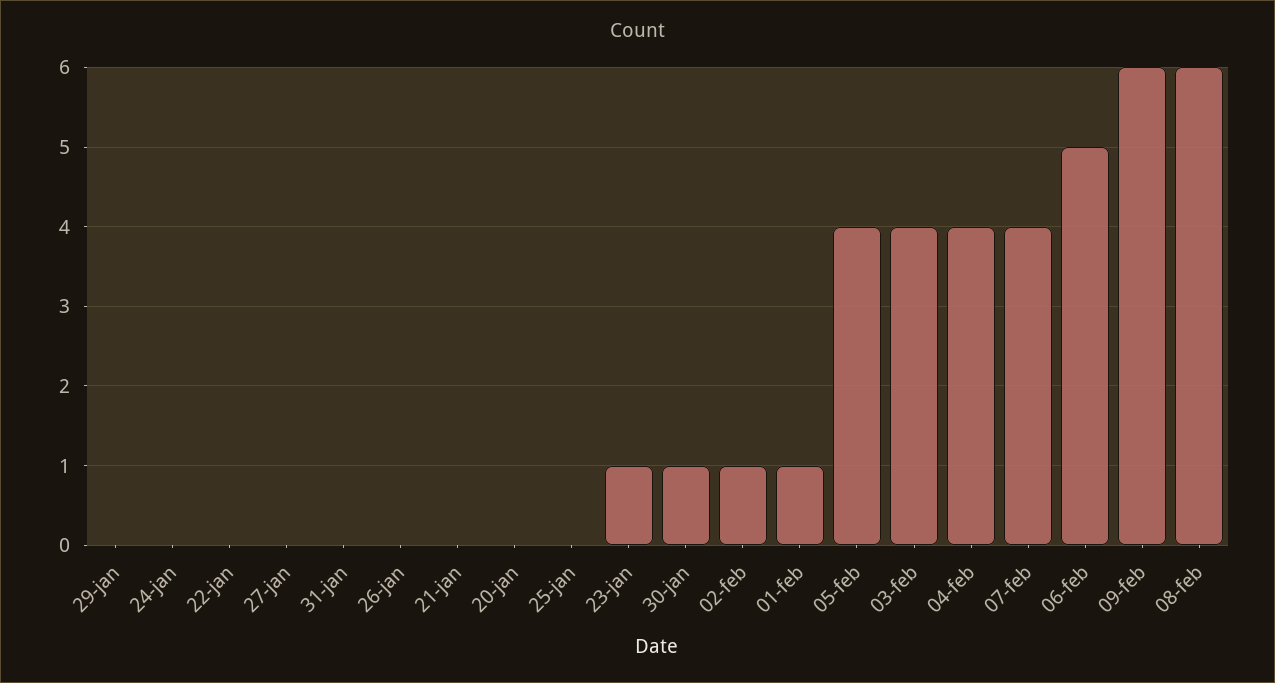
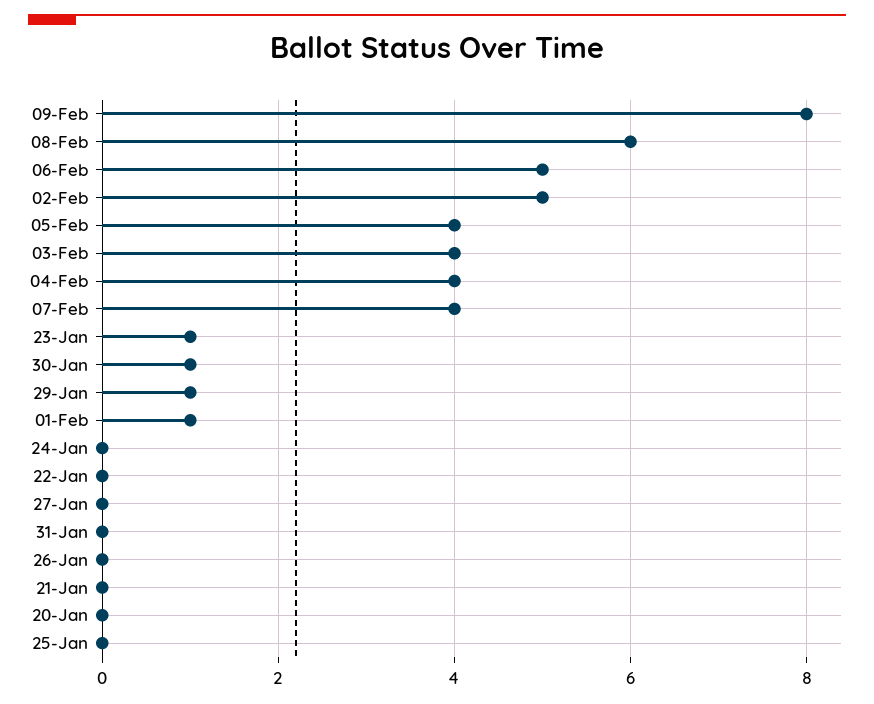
29-jan: 0 -> 1
02-feb: 1 -> 5
09-feb: 6 -> 8

